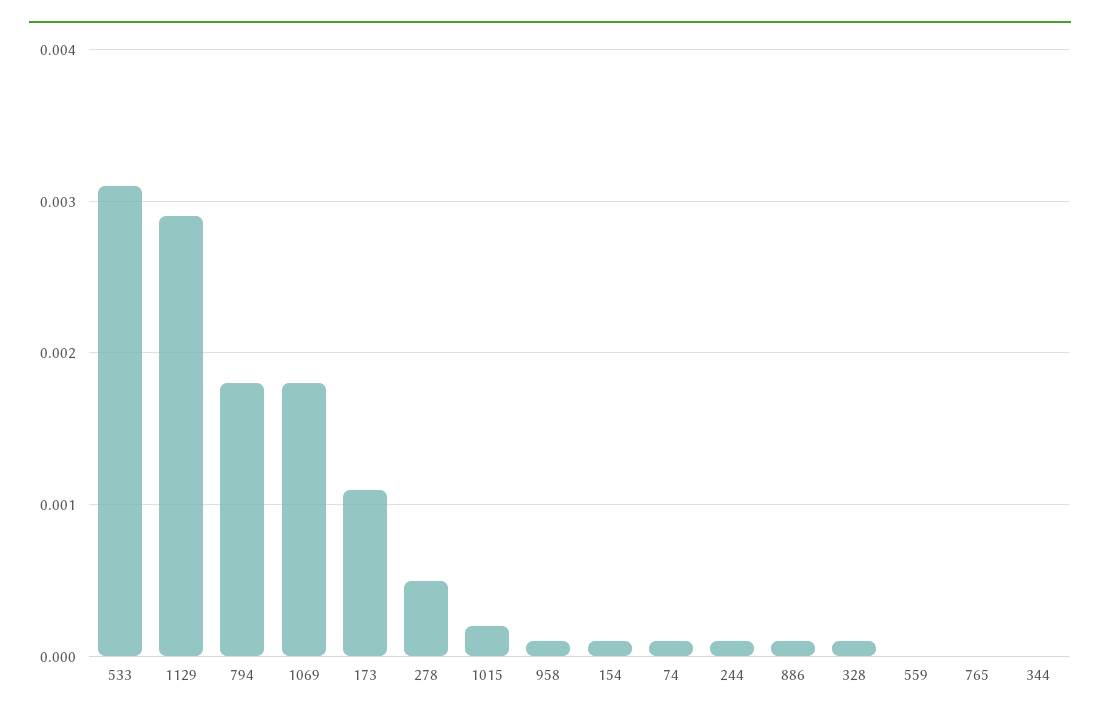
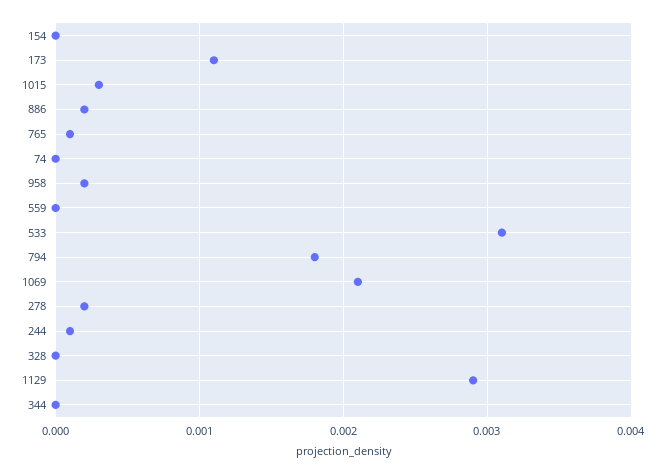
1069: 0.0018 -> 0.0021
278: 0.0005 -> 0.0002
1015: 0.0002 -> 0.0003
958: 0.0001 -> 0.0002
154: 0.0001 -> 0
74: 0.0001 -> 0
886: 0.0001 -> 0.0002
328: 0.0001 -> 0
765: 0 -> 0.0001

